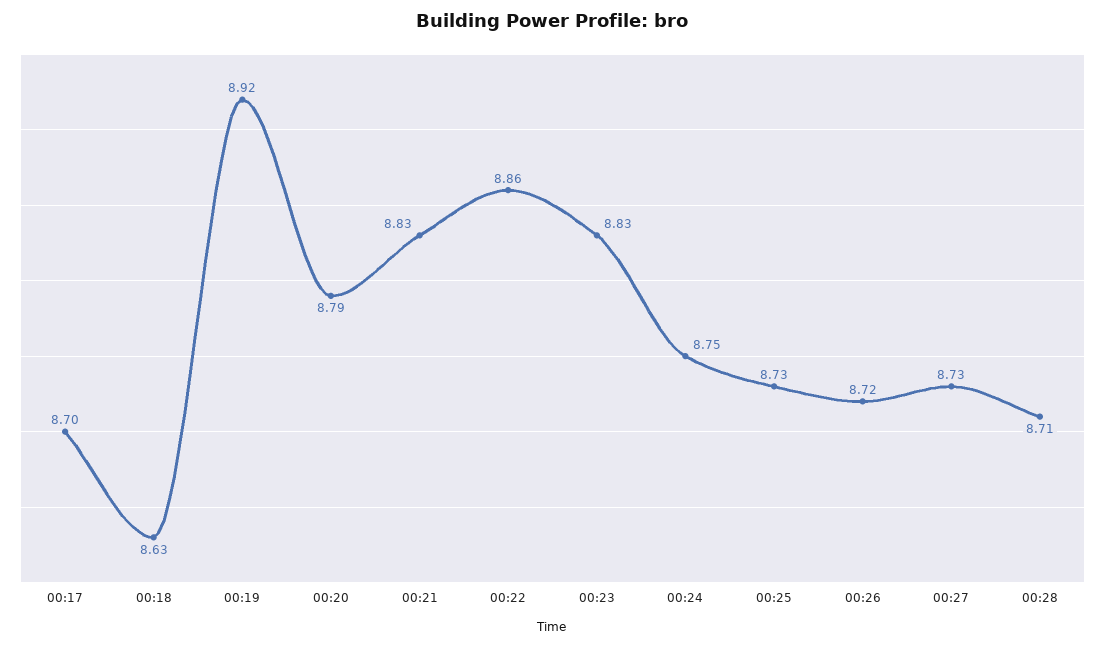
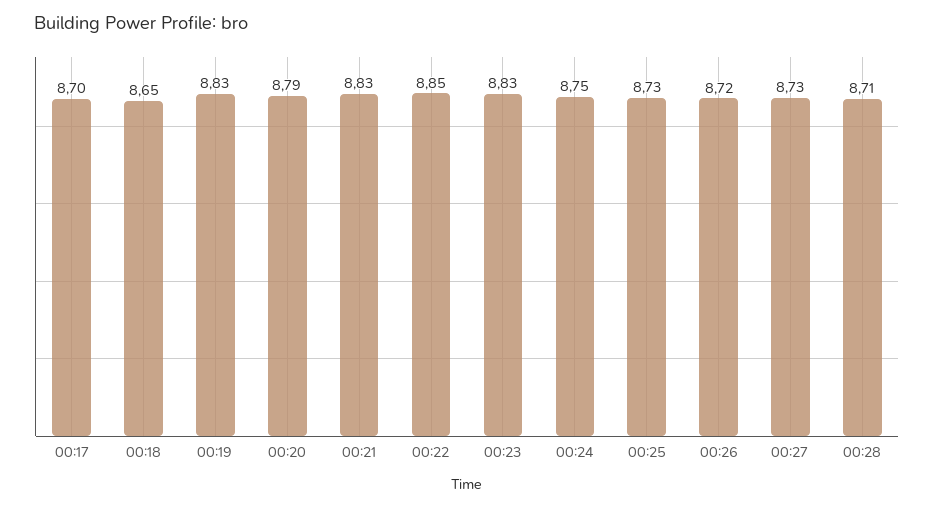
00:18: 8.63 -> 8.65
00:19: 8.92 -> 8.83
00:22: 8.86 -> 8.85

